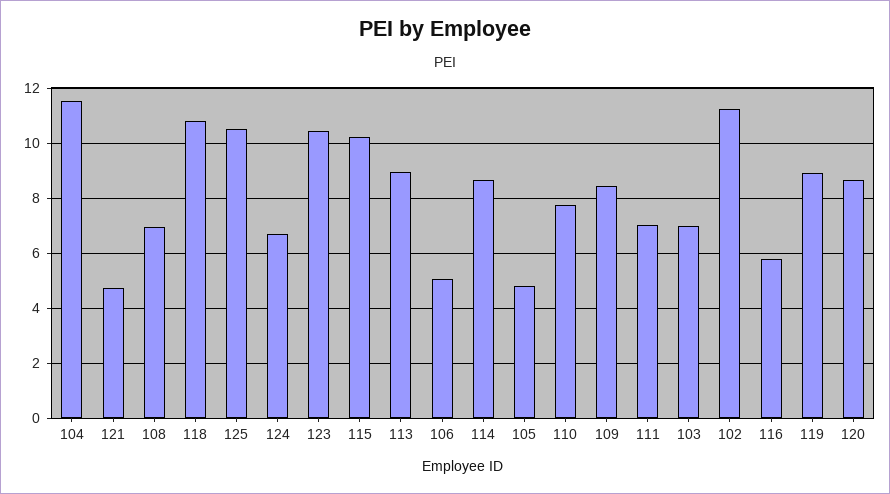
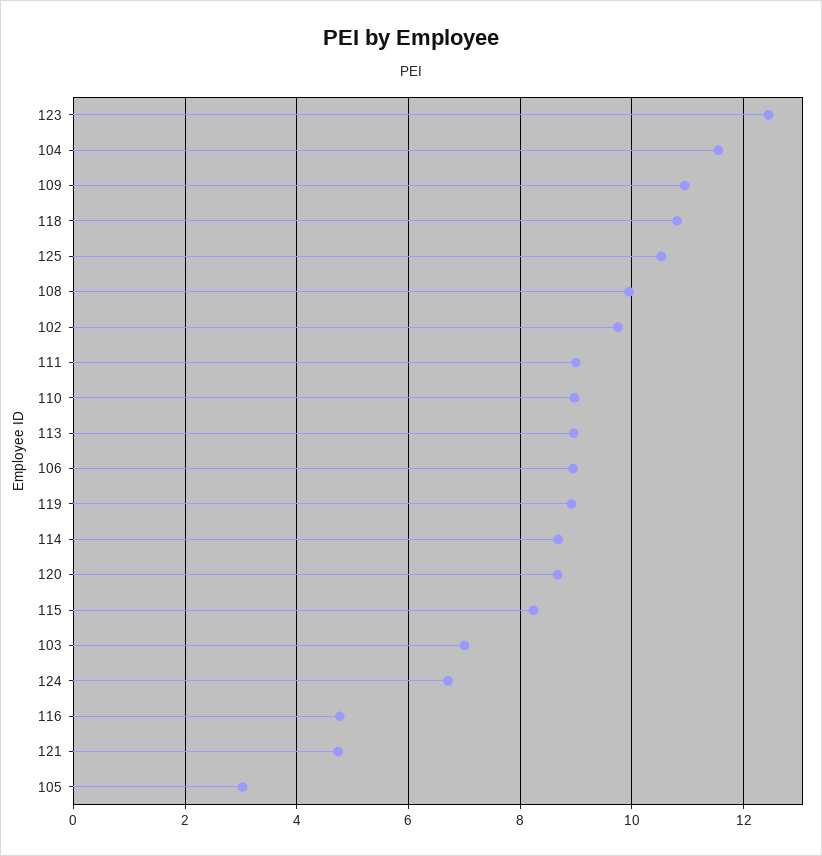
108: 7 -> 10
123: 10.5 -> 12.4
115: 10.25 -> 8.2
106: 5 -> 9
105: 4.75 -> 3
110: 7.75 -> 9
109: 8.5 -> 11
111: 7 -> 9
102: 11.25 -> 9.8
116: 5.75 -> 4.8

